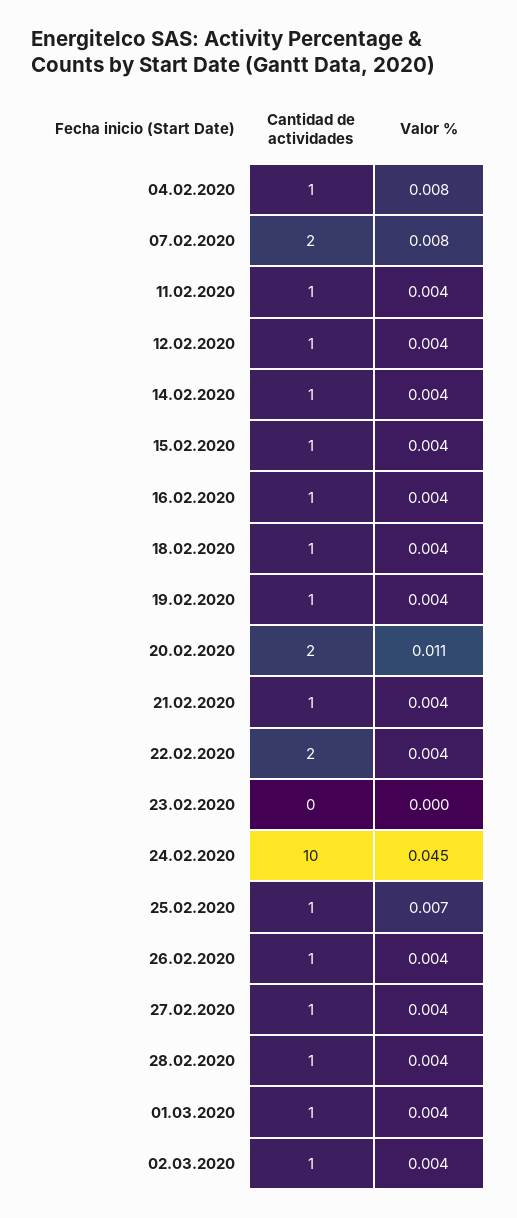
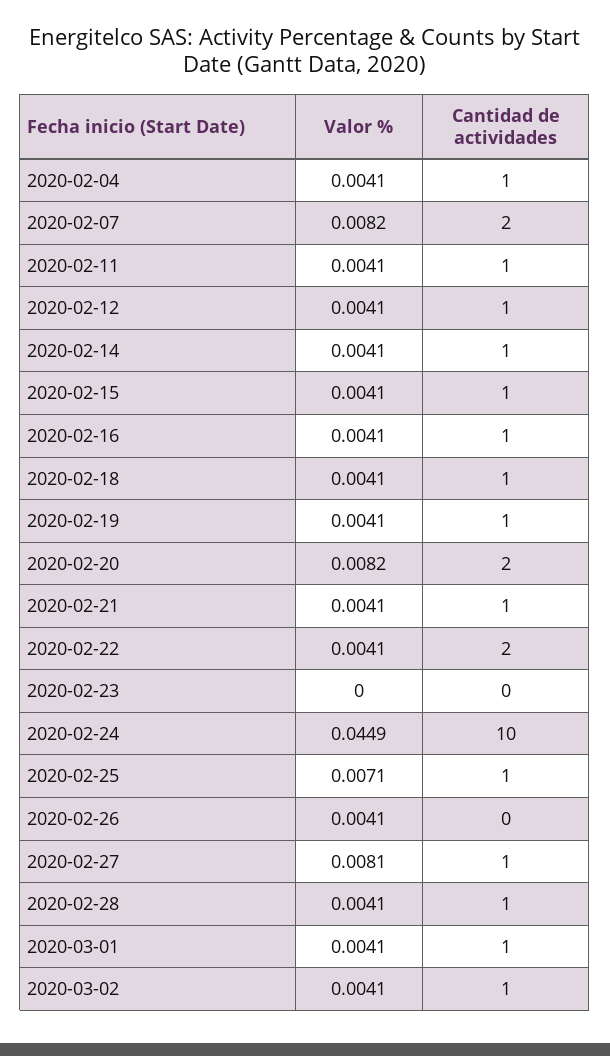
Valor %, 04.02.2020: 0.008 -> 0.0041
Valor %, 20.02.2020: 0.011 -> 0.0082
Cantidad de actividades, 26.02.2020: 1 -> 0
Valor %, 27.02.2020: 0.004 -> 0.0081

